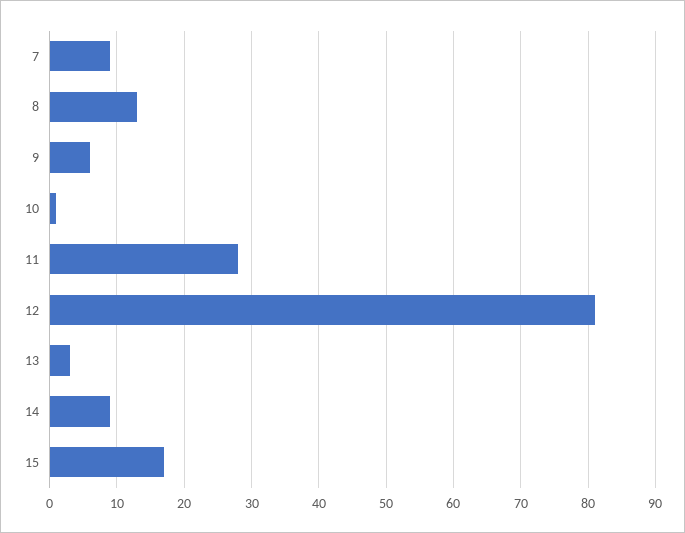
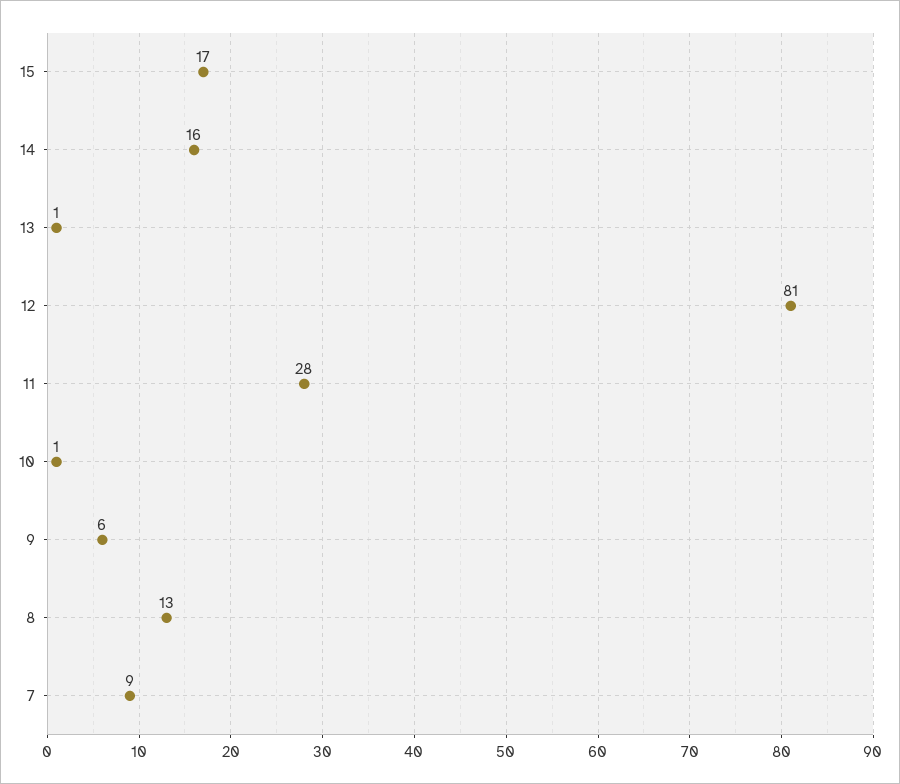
13: 3 -> 1
14: 9 -> 16

